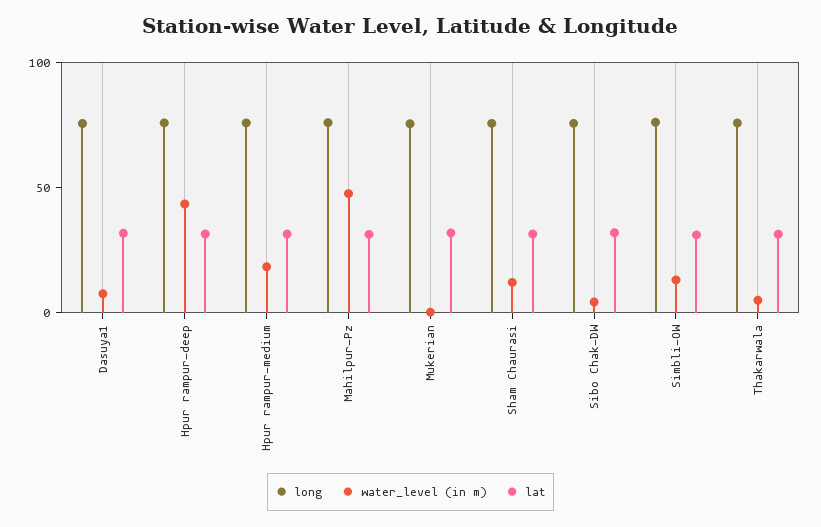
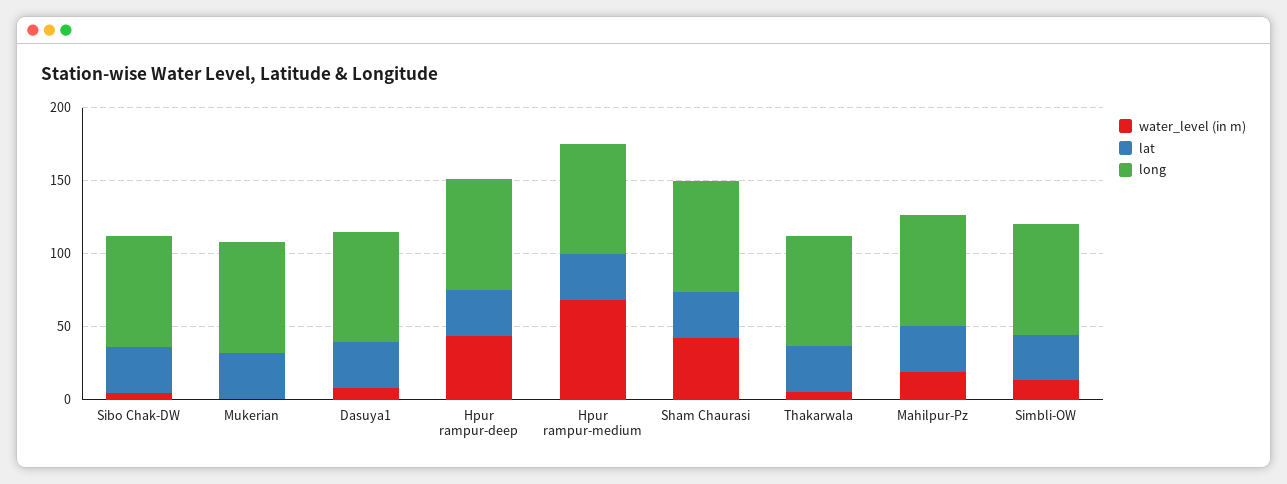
water_level (in m), Hpur rampur-medium: 20 -> 70
water_level (in m), Mahilpur-Pz: 50 -> 20
water_level (in m), Sham Chaurasi: 10 -> 40

